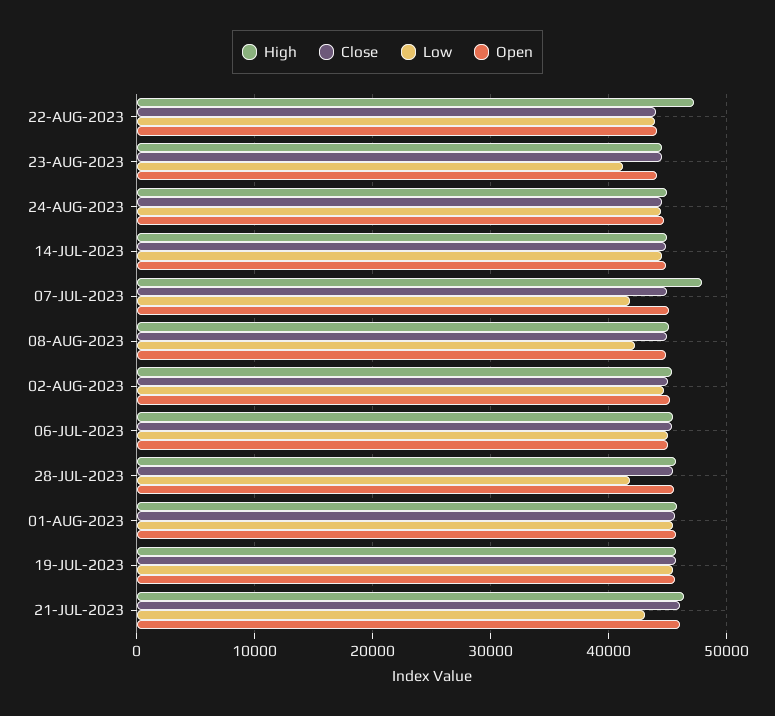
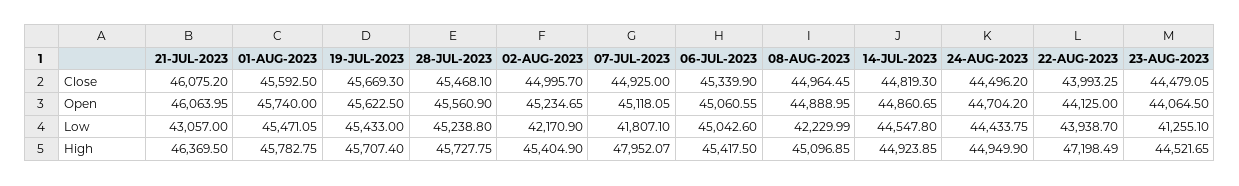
Low, 02-AUG-2023: 45000 -> 42170.9
Low, 28-JUL-2023: 42000 -> 45238.8

